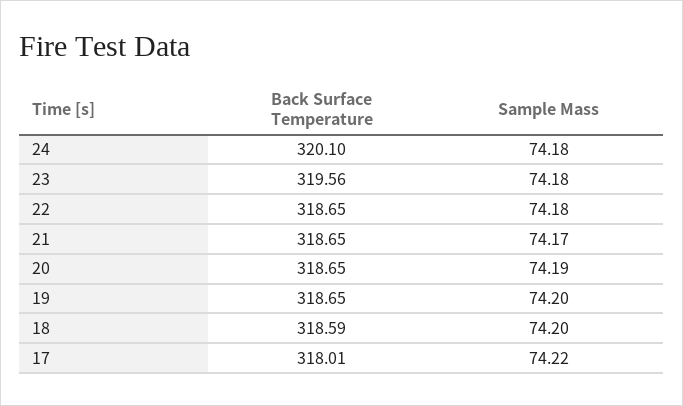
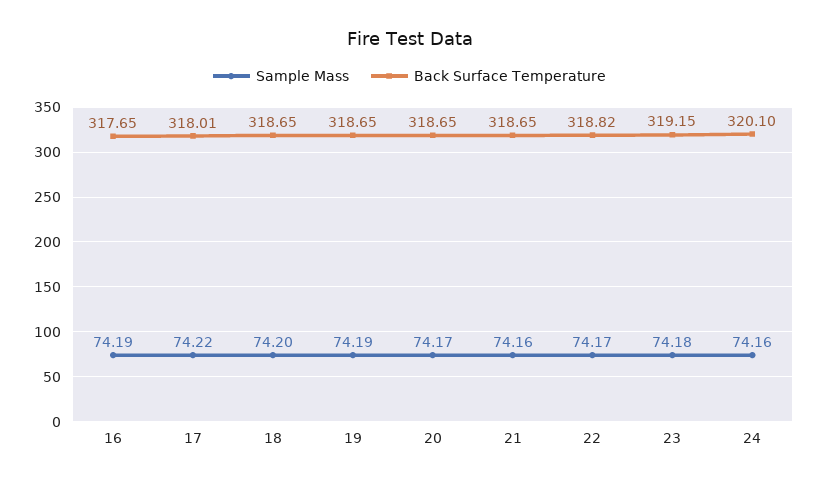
Sample Mass, 24: 74.18 -> 74.16
Back Surface Temperature, 23: 319.56 -> 319.15
Back Surface Temperature, 22: 318.65 -> 318.82
Sample Mass, 22: 74.18 -> 74.17
Sample Mass, 21: 74.17 -> 74.16
Sample Mass, 20: 74.19 -> 74.17
Sample Mass, 19: 74.2 -> 74.19
Back Surface Temperature, 18: 318.59 -> 318.65
Sample Mass, 16: none -> 74.19
Back Surface Temperature, 16: none -> 317.65

